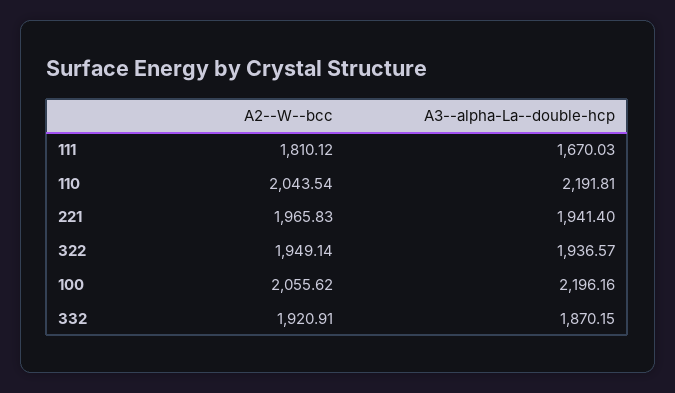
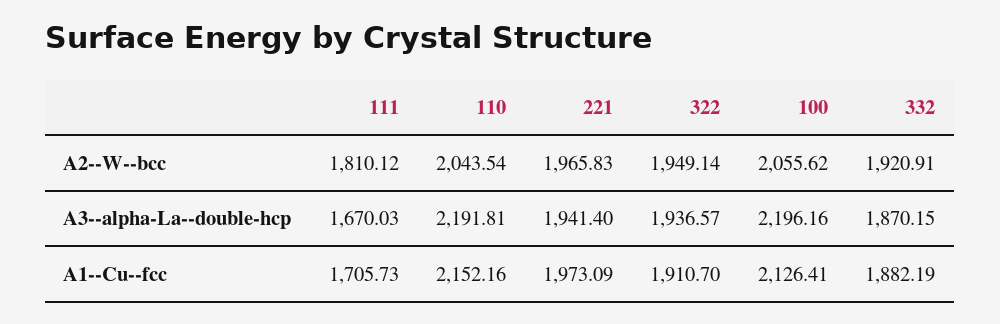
A1--Cu--fcc, 111: none -> 1705.73
A1--Cu--fcc, 110: none -> 2152.16
A1--Cu--fcc, 221: none -> 1973.09
A1--Cu--fcc, 322: none -> 1910.7
A1--Cu--fcc, 100: none -> 2126.41
A1--Cu--fcc, 332: none -> 1882.19

